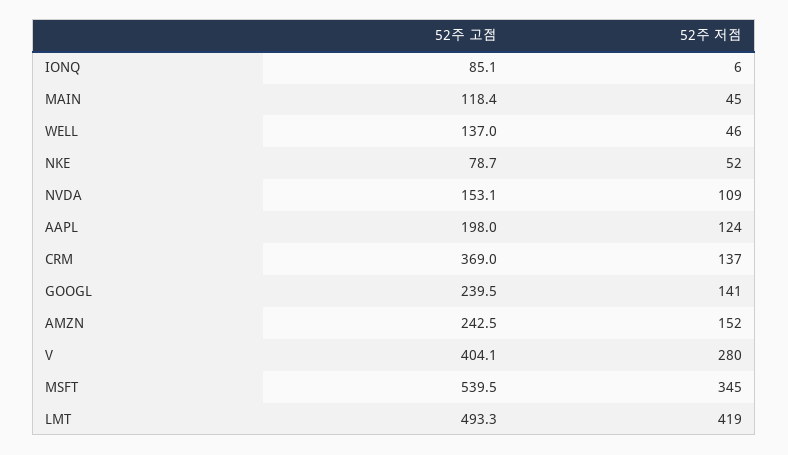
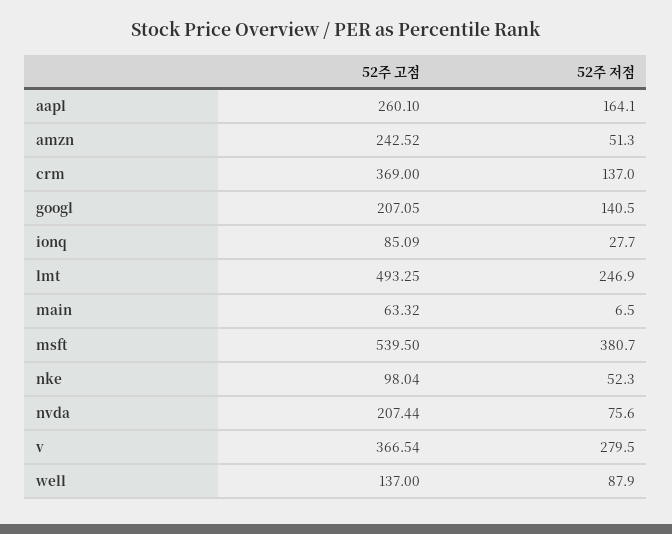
52주 저점, IONQ: 6 -> 27.7
52주 고점, MAIN: 118.4 -> 63.32
52주 저점, MAIN: 45 -> 6.5
52주 저점, WELL: 46 -> 87.9
52주 고점, NKE: 78.7 -> 98.04
52주 고점, NVDA: 153.1 -> 207.44
52주 저점, NVDA: 109 -> 75.6
52주 고점, AAPL: 198 -> 260.1
52주 저점, AAPL: 124 -> 164.1
52주 고점, GOOGL: 239.5 -> 207.05
52주 저점, AMZN: 152 -> 51.3
52주 고점, V: 404.1 -> 366.54
52주 저점, MSFT: 345 -> 380.7
52주 저점, LMT: 419 -> 246.9

